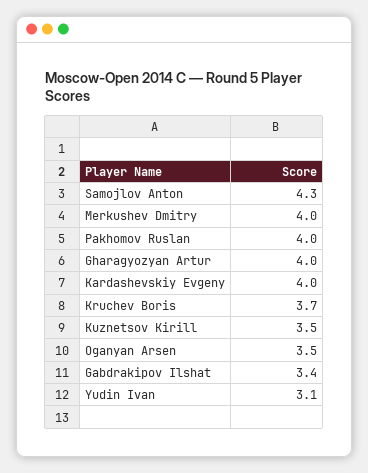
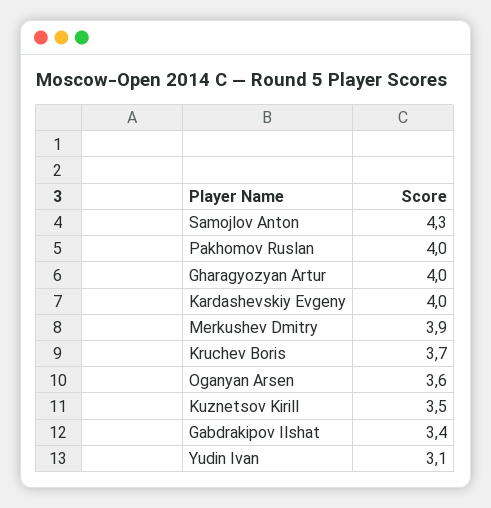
Merkushev Dmitry: 4 -> 3.9
Oganyan Arsen: 3.5 -> 3.6

